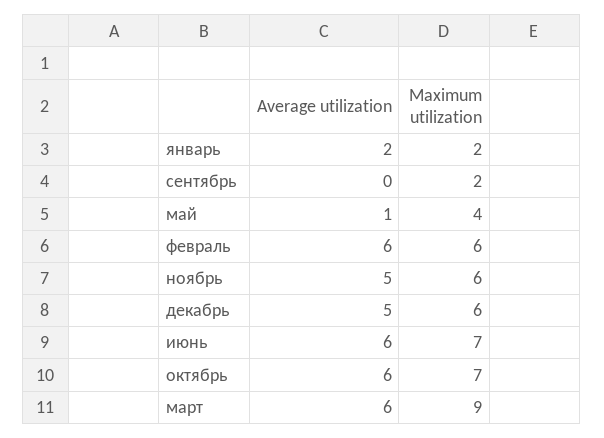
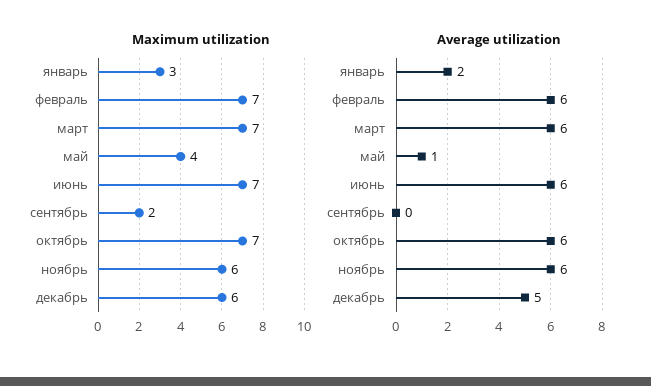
Maximum utilization, январь: 2 -> 3
Maximum utilization, февраль: 6 -> 7
Average utilization, ноябрь: 5 -> 6
Maximum utilization, март: 9 -> 7

